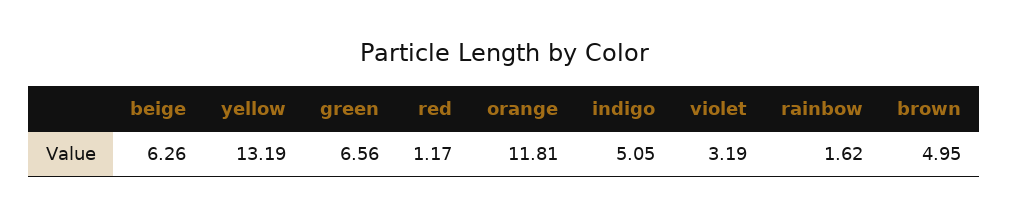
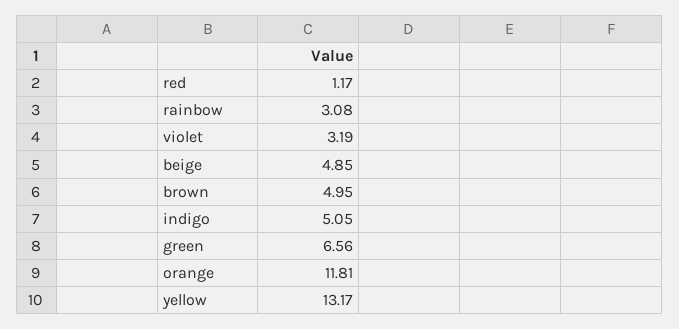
beige: 6.26 -> 4.85
yellow: 13.19 -> 13.17
rainbow: 1.62 -> 3.08

